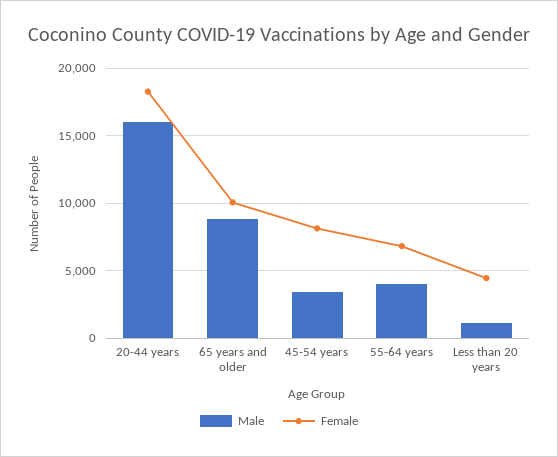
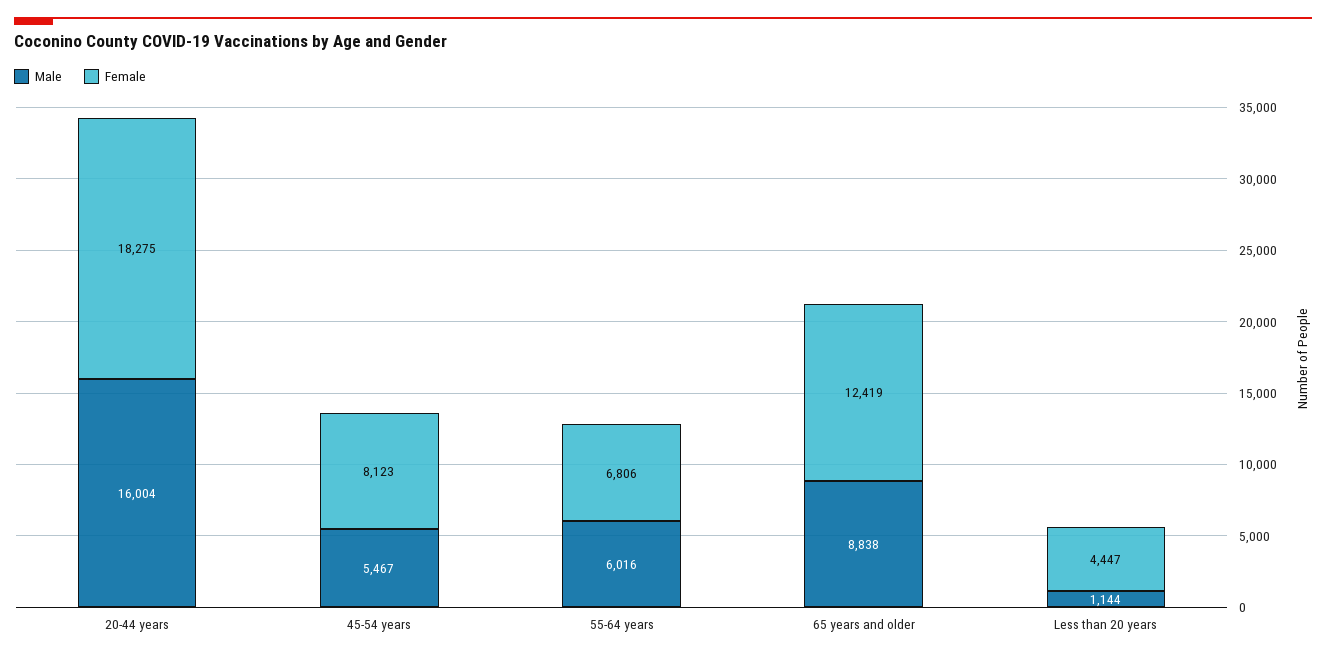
Female, 65 years and older: 10000 -> 12419
Male, 45-54 years: 3500 -> 5467
Male, 55-64 years: 4000 -> 6016

